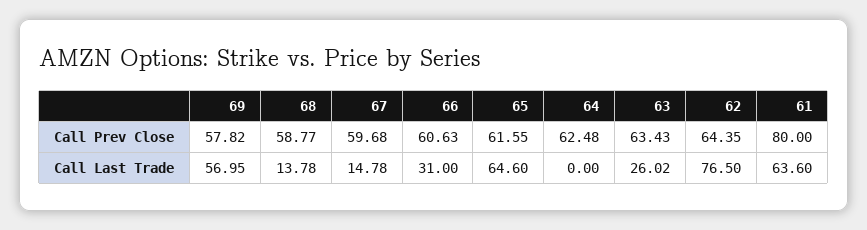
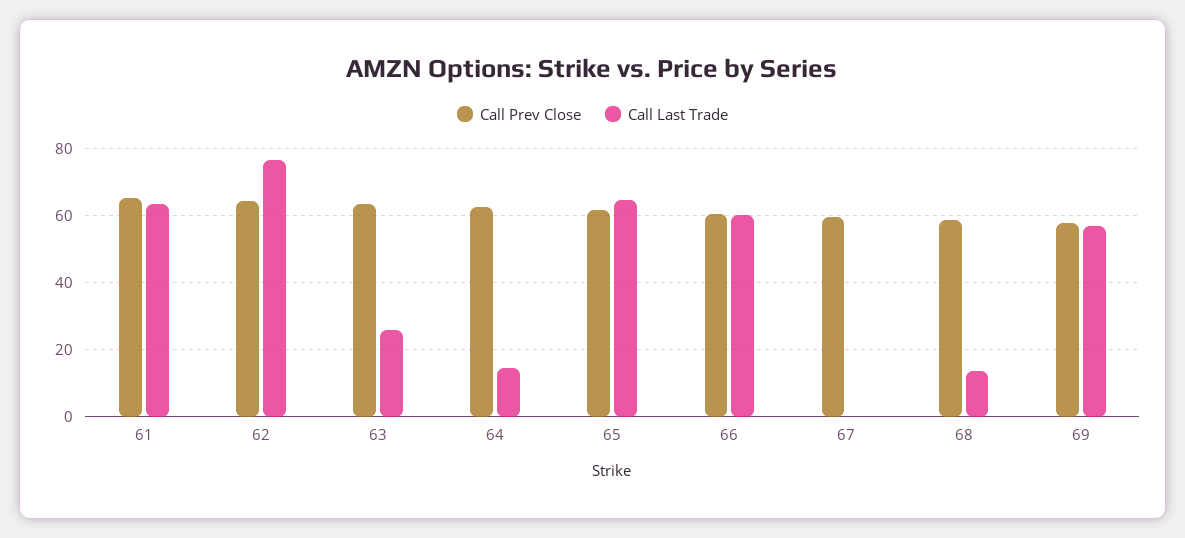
Call Prev Close, 61: 80 -> 66
Call Last Trade, 67: 14.78 -> 0
Call Last Trade, 66: 31 -> 60
Call Last Trade, 64: 0 -> 14

